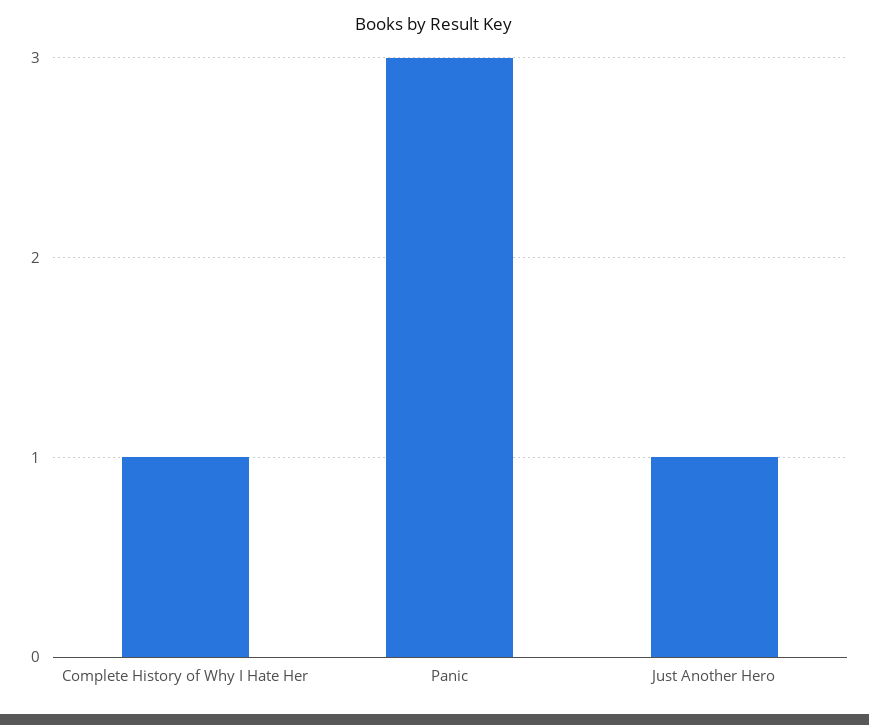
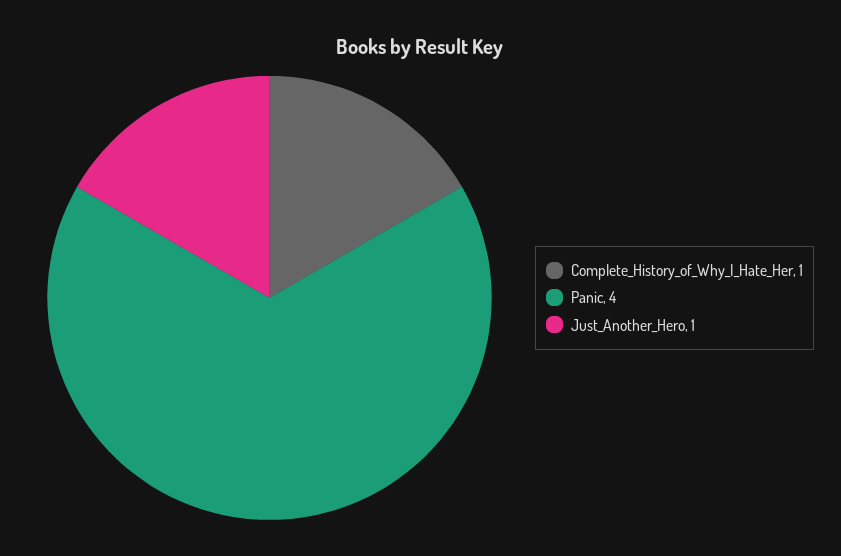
Panic: 3 -> 4

